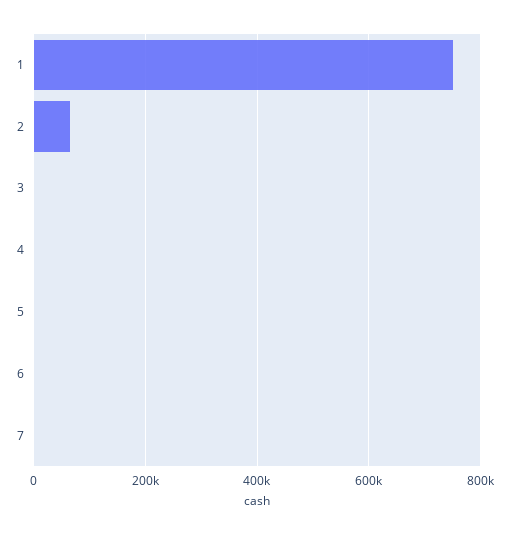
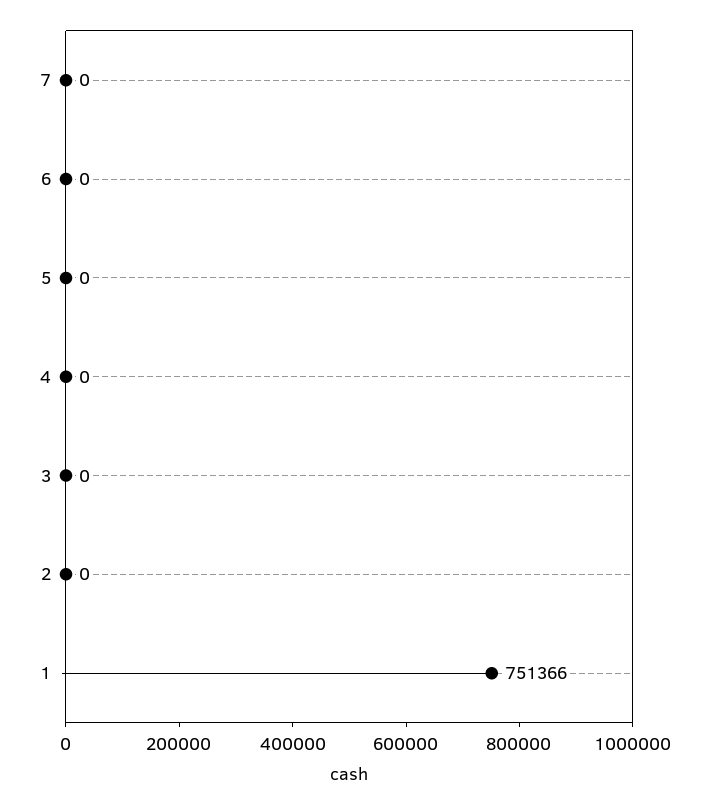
2: 60000 -> 0

